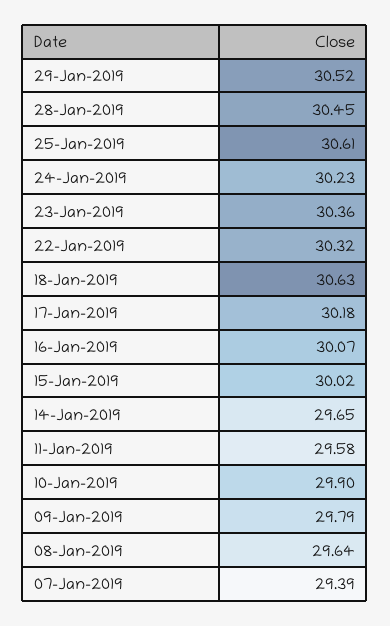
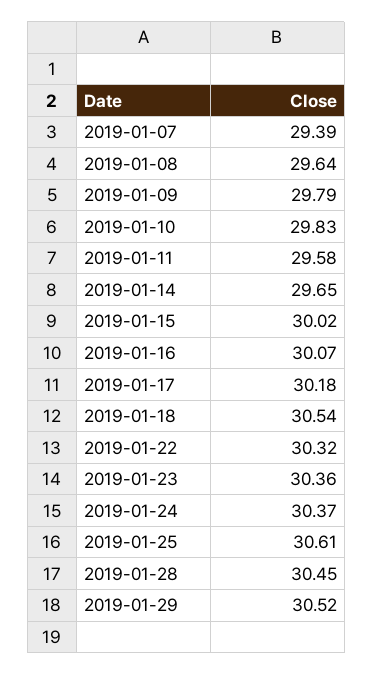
24-Jan-2019: 30.23 -> 30.37
18-Jan-2019: 30.63 -> 30.54
10-Jan-2019: 29.9 -> 29.83

